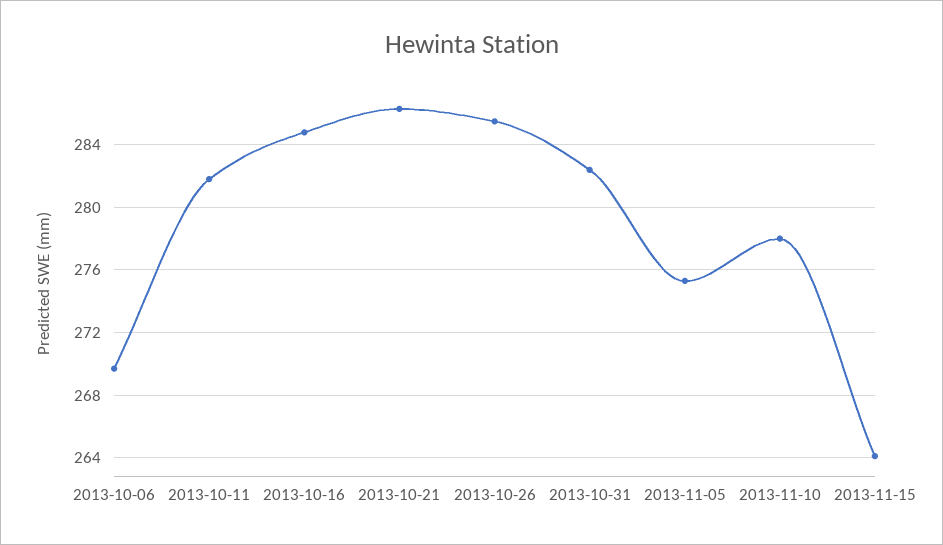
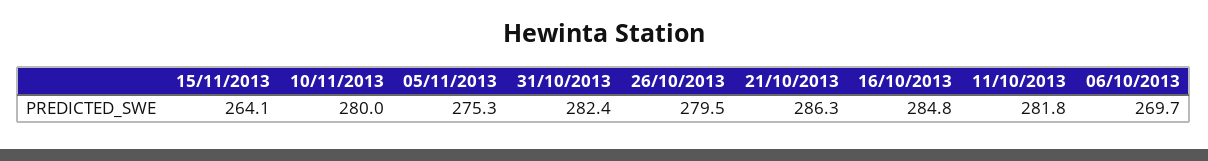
2013-10-26: 285.5 -> 279.5
2013-11-10: 278 -> 280

